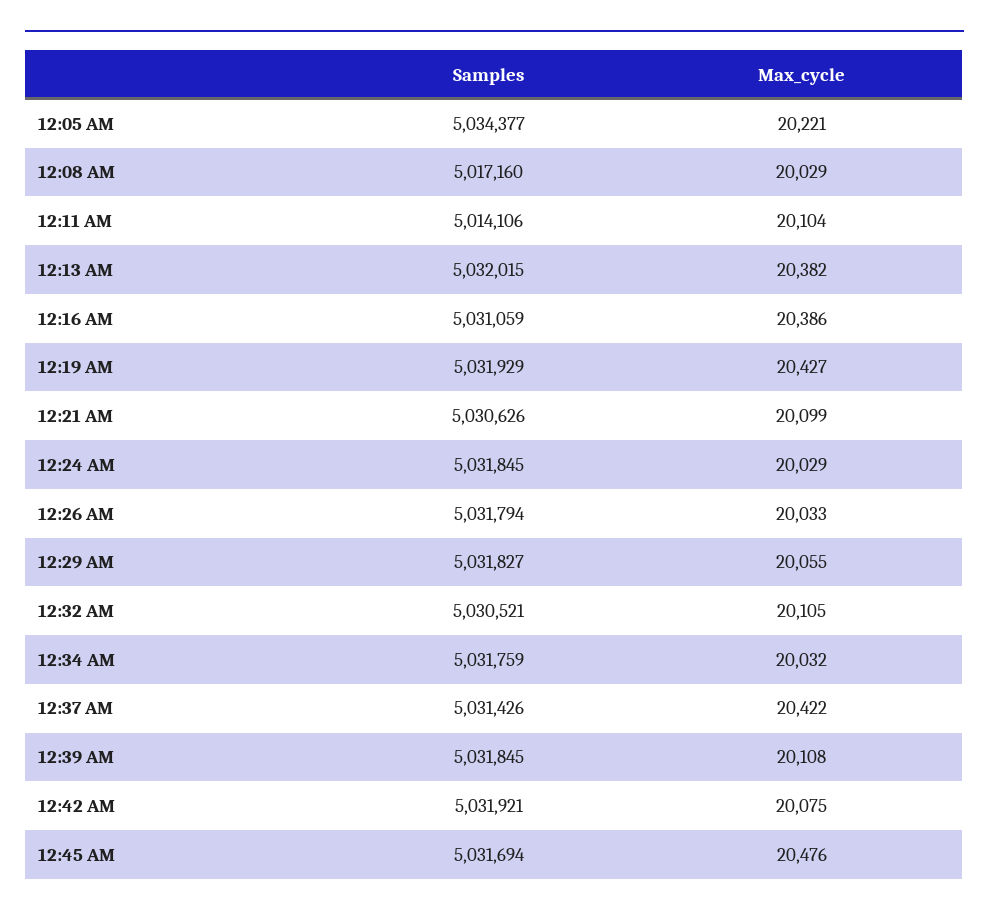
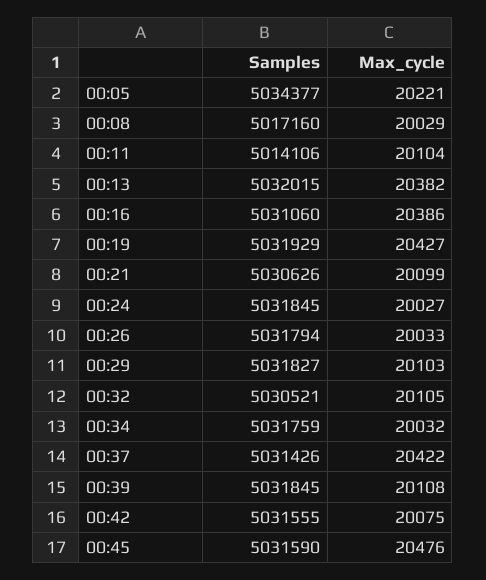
Samples, 12:16 AM: 5031059 -> 5031060
Max_cycle, 12:24 AM: 20029 -> 20027
Max_cycle, 12:29 AM: 20055 -> 20103
Samples, 12:42 AM: 5031921 -> 5031555
Samples, 12:45 AM: 5031694 -> 5031590

